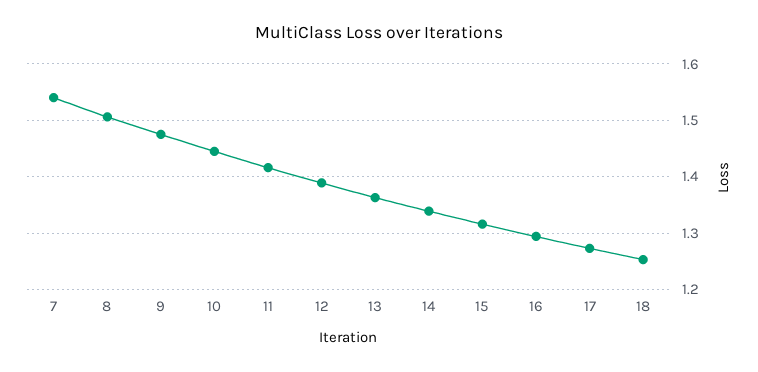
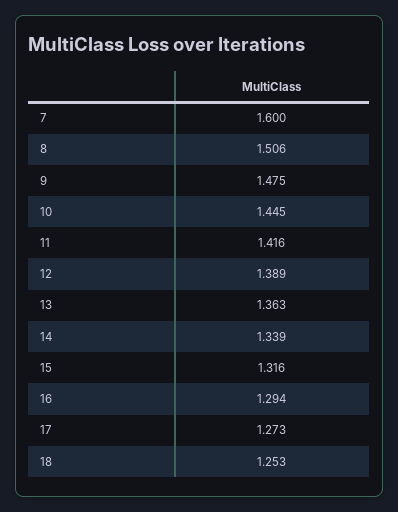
7: 1.54 -> 1.6

